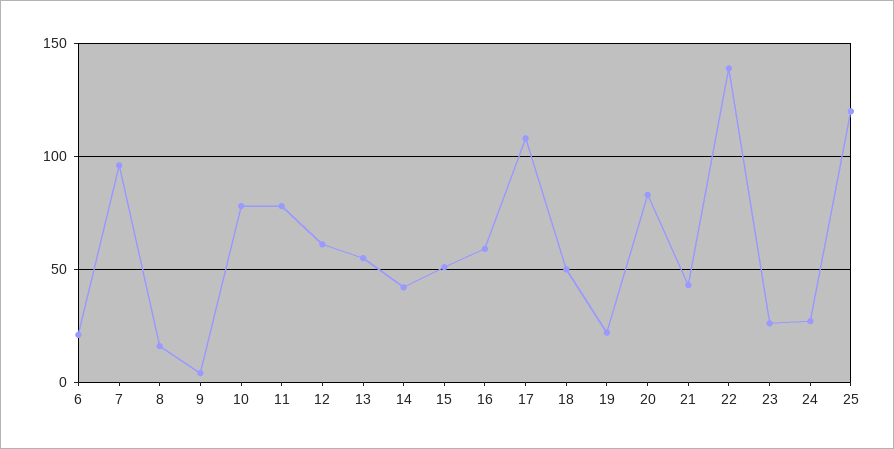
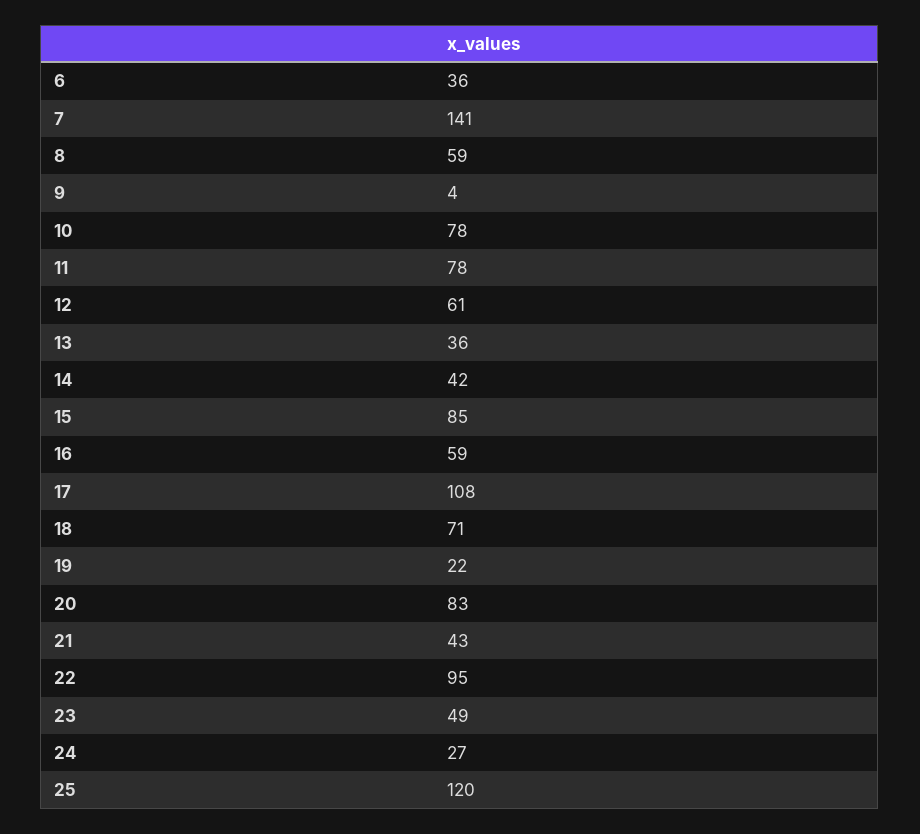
6: 20 -> 36
7: 95 -> 141
8: 15 -> 59
13: 55 -> 36
15: 50 -> 85
18: 50 -> 71
22: 140 -> 95
23: 25 -> 49

